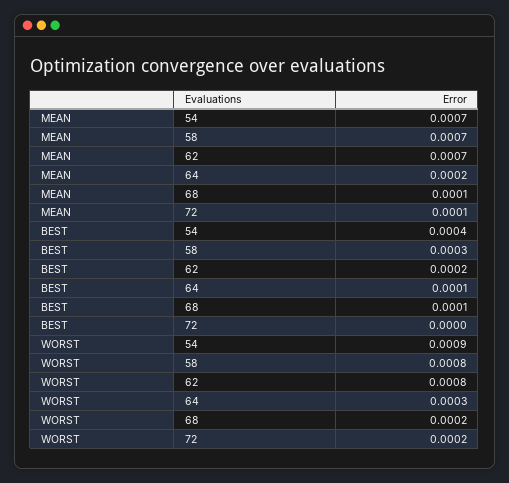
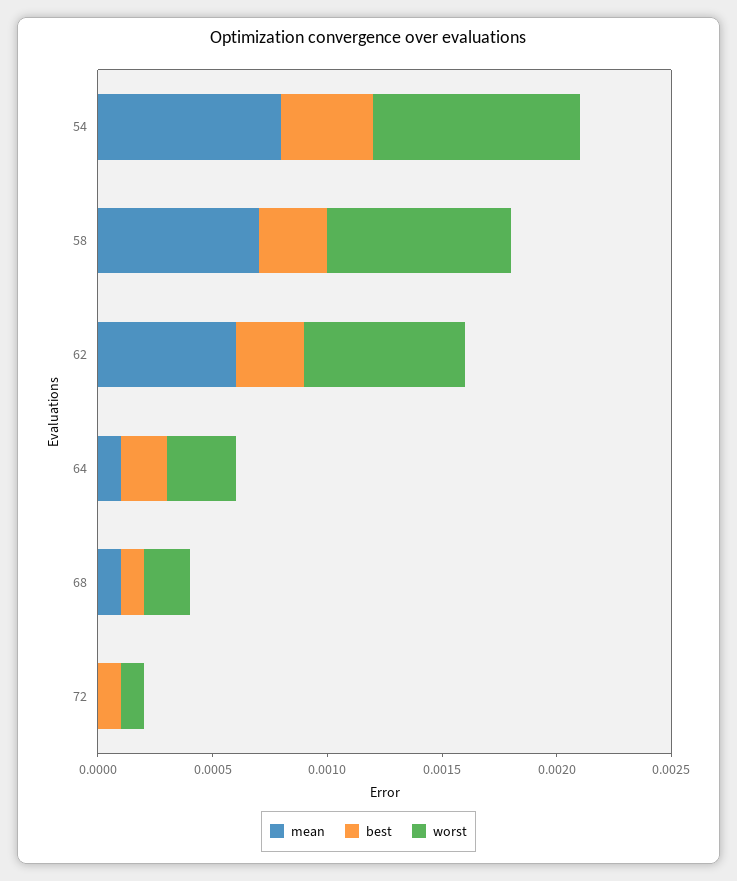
MEAN, 54: 0.0007 -> 0.0008
MEAN, 62: 0.0007 -> 0.0006
MEAN, 64: 0.0002 -> 0.0001
MEAN, 72: 0.0001 -> 0
BEST, 62: 0.0002 -> 0.0003
BEST, 64: 0.0001 -> 0.0002
BEST, 72: 0 -> 0.0001
WORST, 62: 0.0008 -> 0.0007
WORST, 72: 0.0002 -> 0.0001

